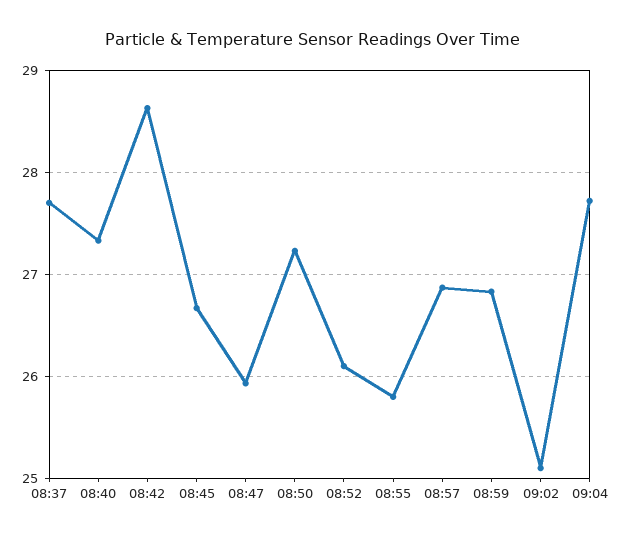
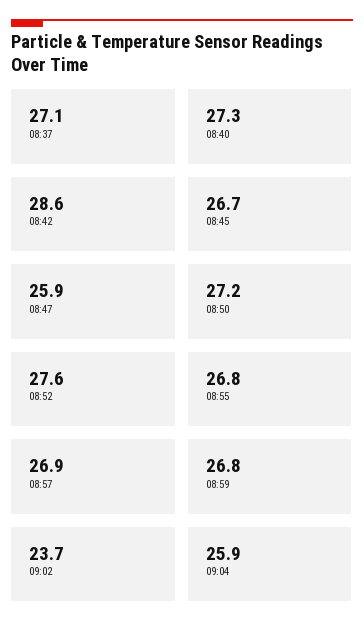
08:37: 27.7 -> 27.1
08:52: 26.1 -> 27.6
08:55: 25.8 -> 26.8
09:02: 25.1 -> 23.7
09:04: 27.7 -> 25.9

